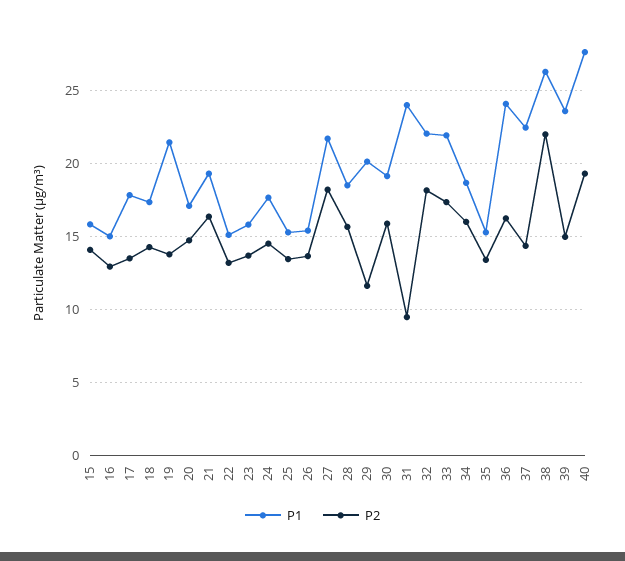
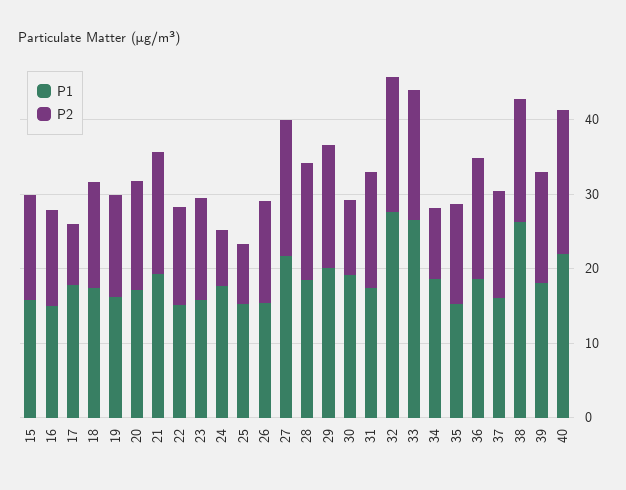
P2, 17: 13.5 -> 8
P1, 19: 21.5 -> 16
P2, 24: 14.5 -> 8
P2, 25: 13.5 -> 8
P2, 29: 11.5 -> 16
P2, 30: 16 -> 10
P1, 31: 24 -> 18
P2, 31: 9.5 -> 16
P1, 32: 22 -> 28
P1, 33: 22 -> 26
P2, 34: 16 -> 10
P1, 36: 24 -> 18
P1, 37: 22.5 -> 16
P2, 38: 22 -> 16
P1, 39: 23.5 -> 18
P1, 40: 27.5 -> 22

